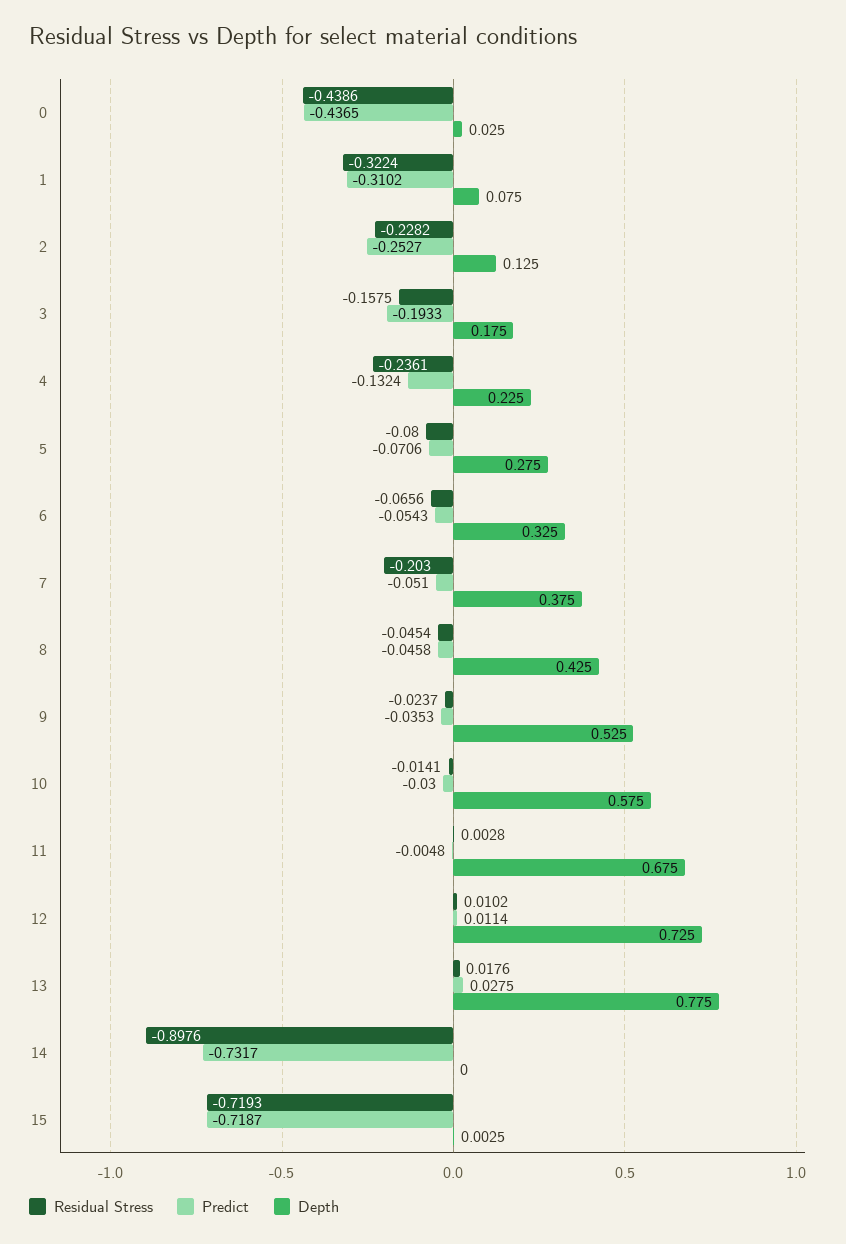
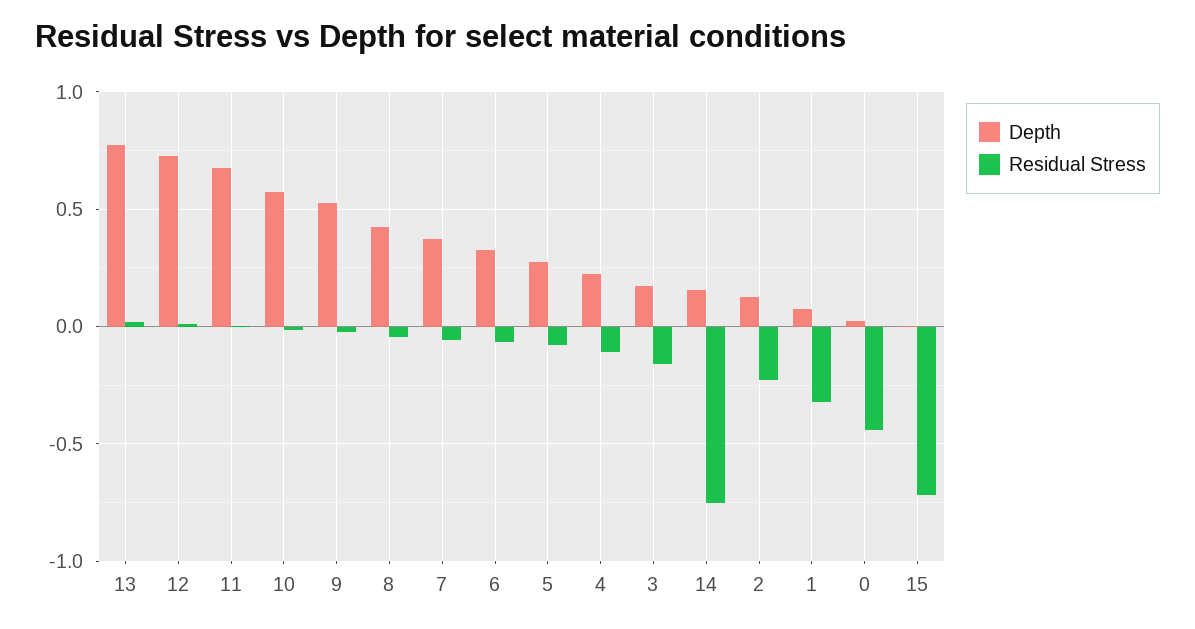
Predict, 0: -0.4365 -> none
Predict, 1: -0.3102 -> none
Predict, 2: -0.2527 -> none
Predict, 3: -0.1933 -> none
Residual Stress, 4: -0.2361 -> -0.1
Predict, 4: -0.1324 -> none
Predict, 5: -0.0706 -> none
Predict, 6: -0.0543 -> none
Residual Stress, 7: -0.203 -> -0.05
Predict, 7: -0.051 -> none
Predict, 8: -0.0458 -> none
Predict, 9: -0.0353 -> none
Predict, 10: -0.03 -> none
Predict, 11: -0.0048 -> none
Predict, 12: 0.0114 -> none
Predict, 13: 0.0275 -> none
Residual Stress, 14: -0.8976 -> -0.75
Predict, 14: -0.7317 -> none
Depth, 14: 0 -> 0.15
Predict, 15: -0.7187 -> none

